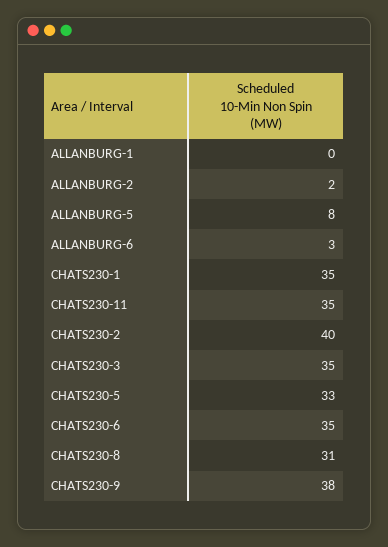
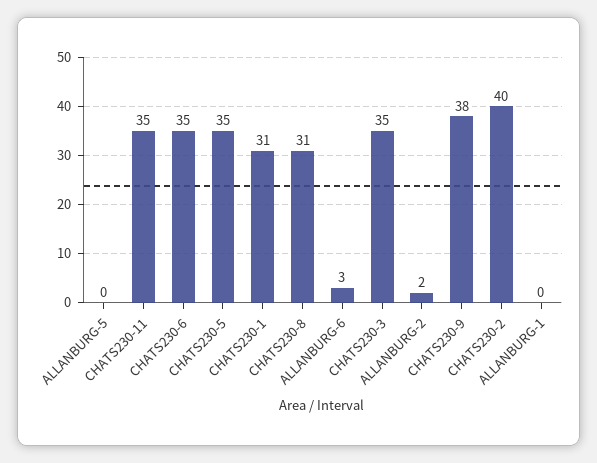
ALLANBURG-5: 8 -> 0
CHATS230-1: 35 -> 31
CHATS230-5: 33 -> 35

